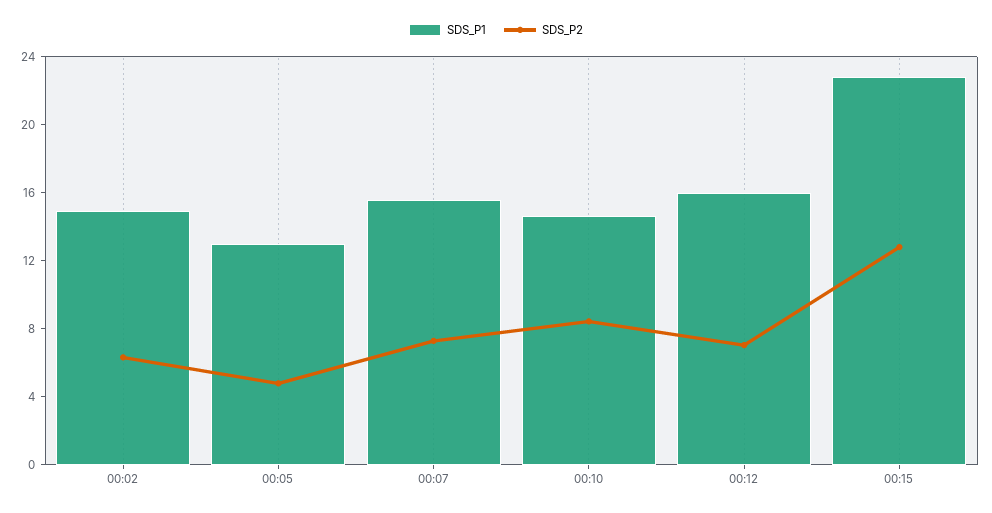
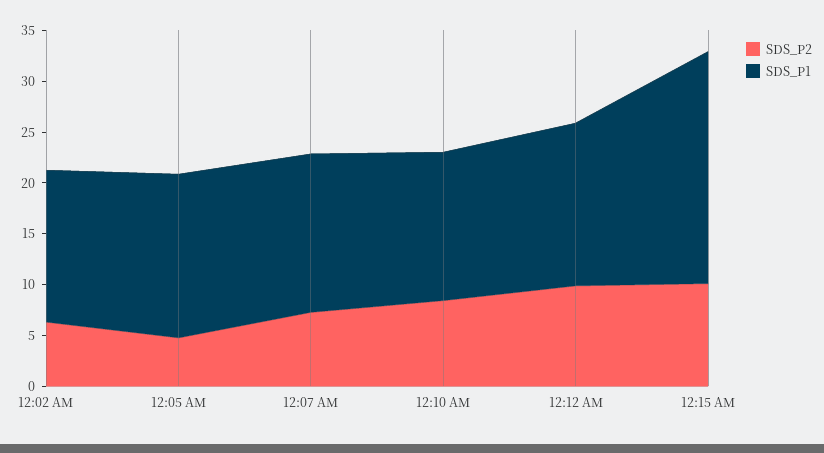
SDS_P1, 00:05: 13 -> 16
SDS_P2, 00:12: 7 -> 10
SDS_P2, 00:15: 13 -> 10

